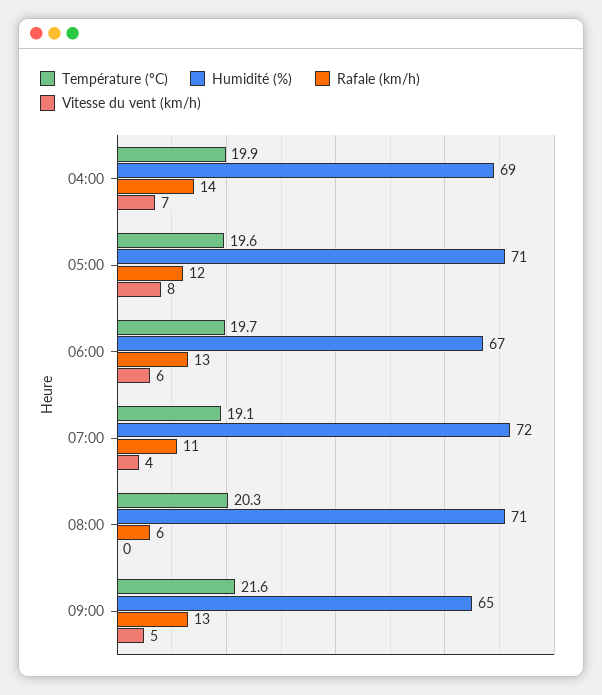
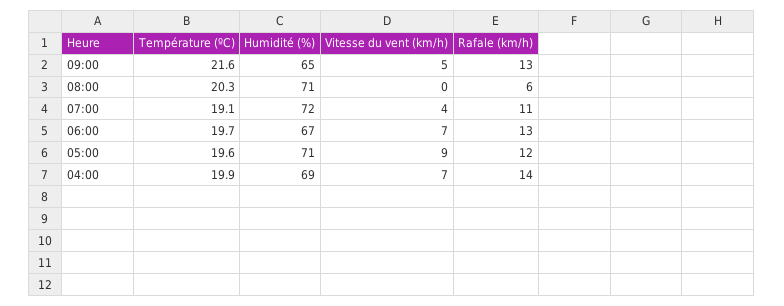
Vitesse du vent (km/h), 05:00: 8 -> 9
Vitesse du vent (km/h), 06:00: 6 -> 7

